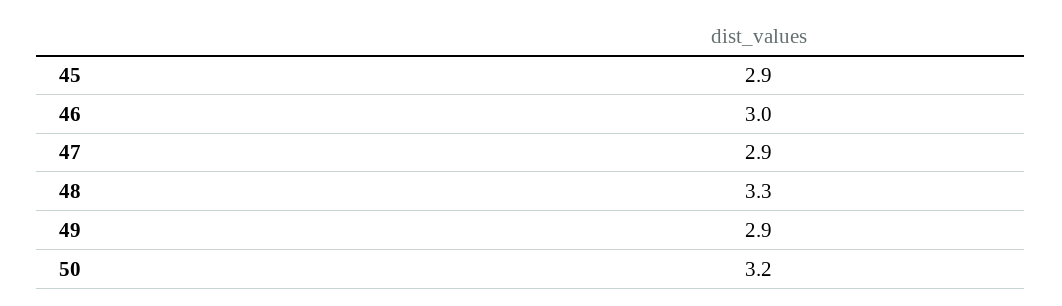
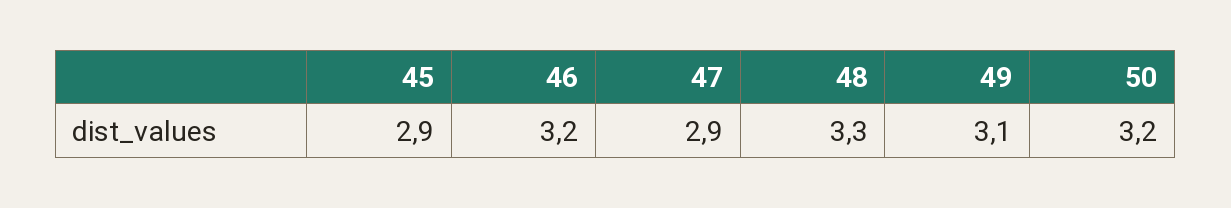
46: 3 -> 3.2
49: 2.9 -> 3.1

